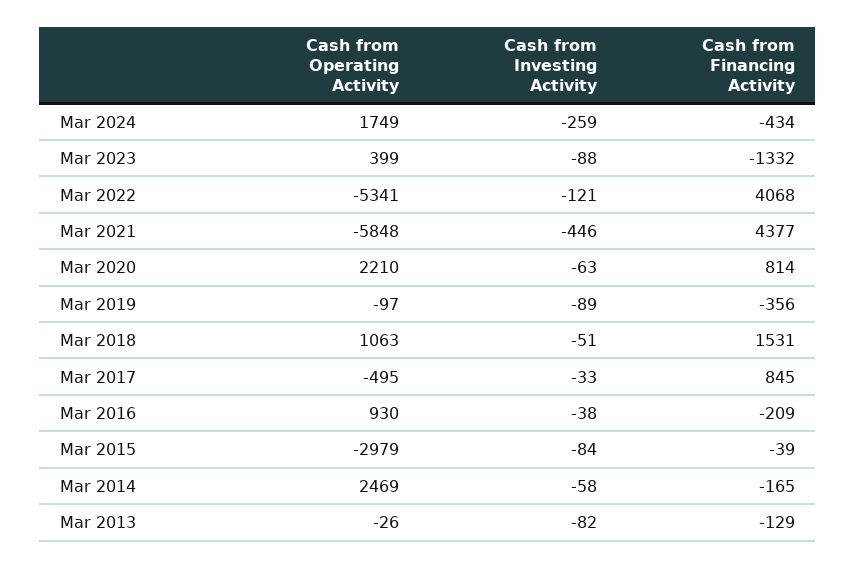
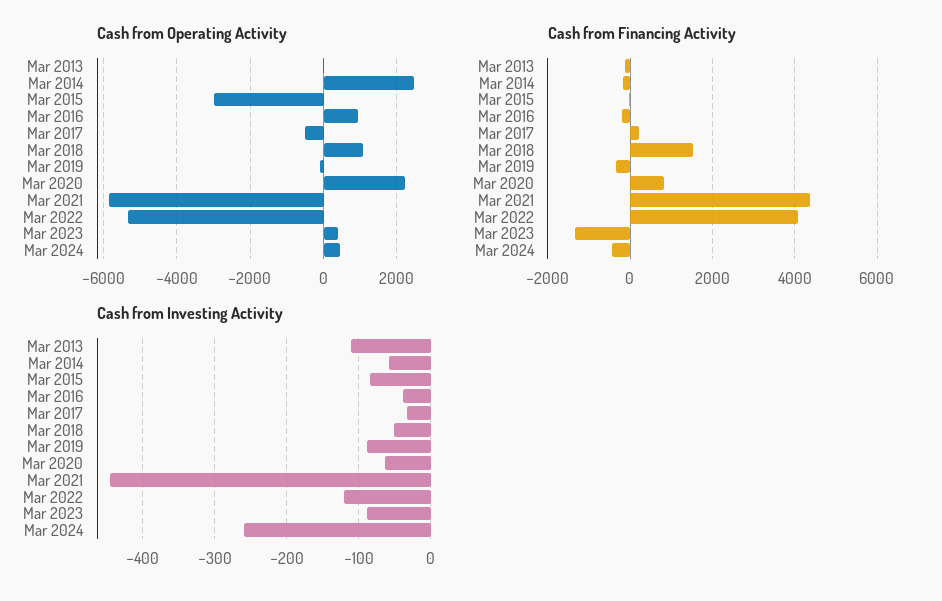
Cash from Operating Activity, Mar 2024: 1749 -> 400
Cash from Financing Activity, Mar 2017: 845 -> 200
Cash from Investing Activity, Mar 2013: -82 -> -110

